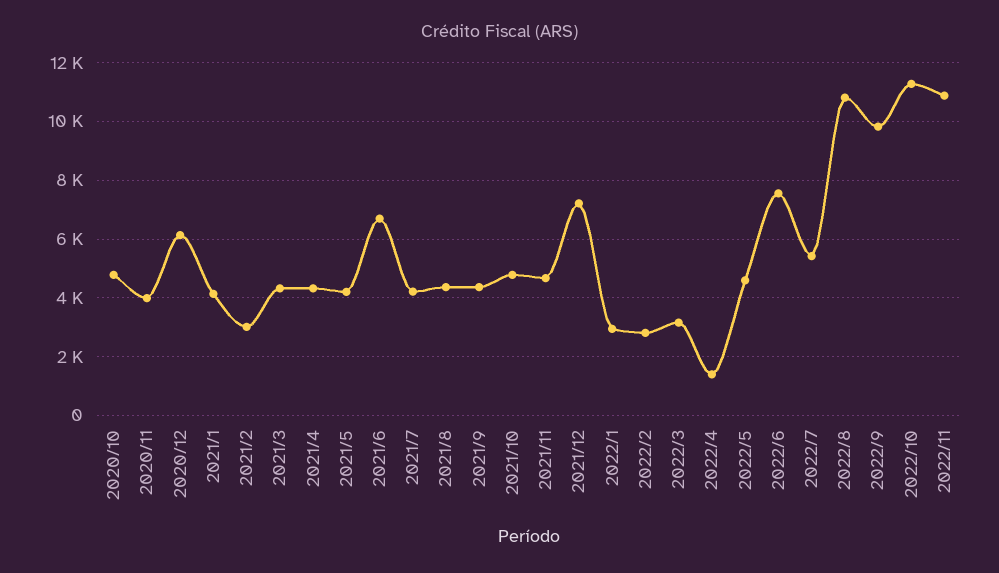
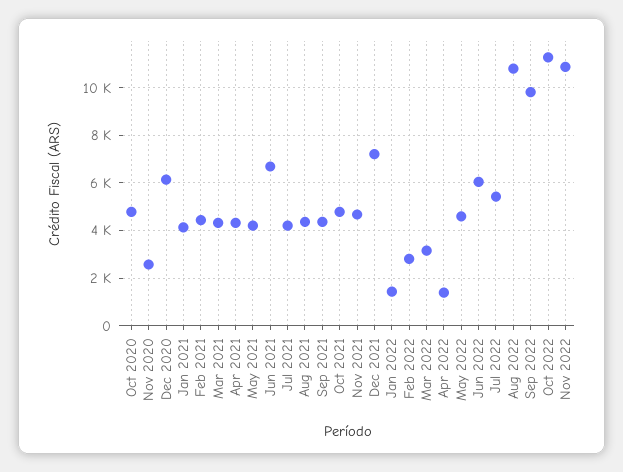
2020/11: 4000 -> 2500
2021/2: 3000 -> 4500
2022/1: 3000 -> 1500
2022/6: 7500 -> 6000

